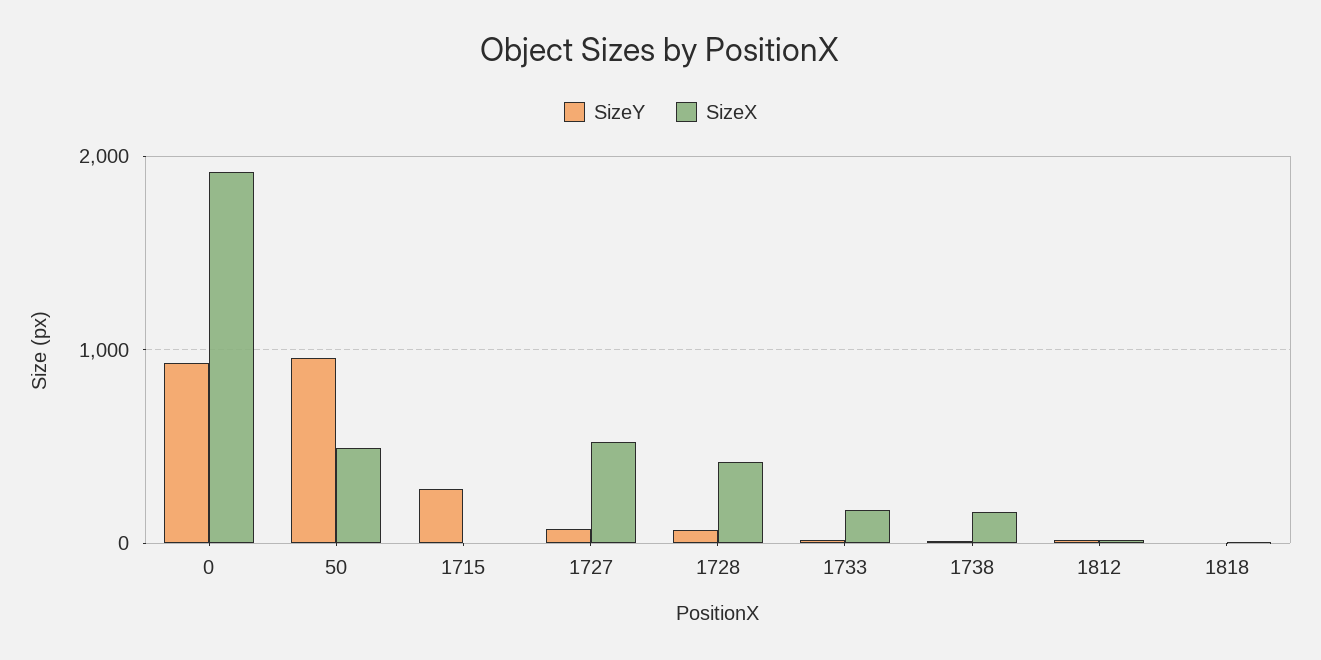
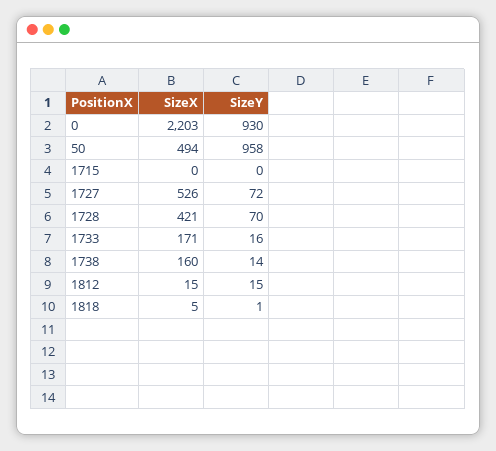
SizeX, 0: 1900 -> 2203
SizeY, 1715: 300 -> 0

